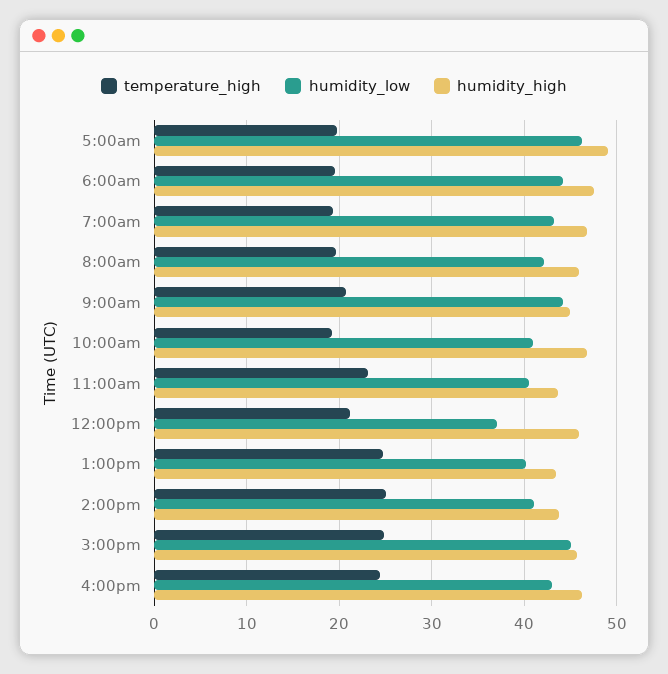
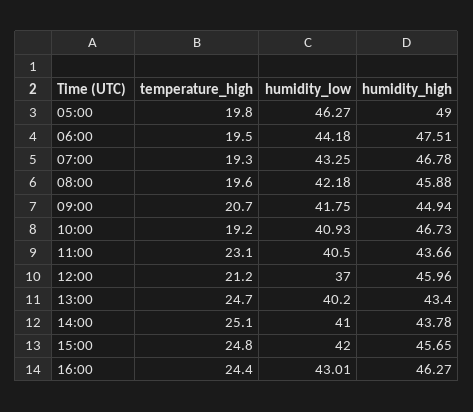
humidity_low, 9:00am: 44 -> 41.75
humidity_low, 3:00pm: 45 -> 42

